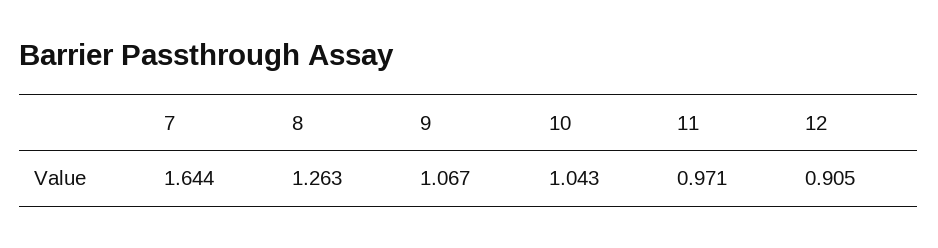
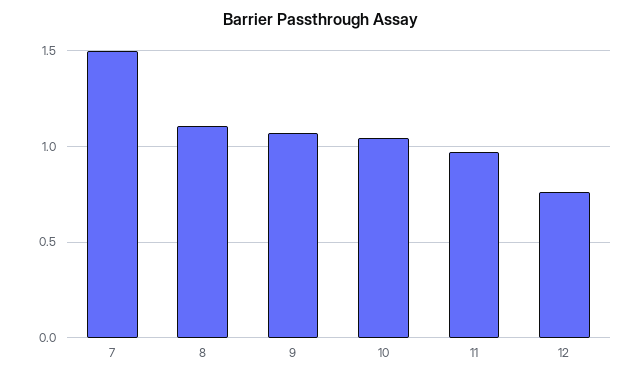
7: 1.644 -> 1.5
8: 1.263 -> 1.1
12: 0.905 -> 0.75

